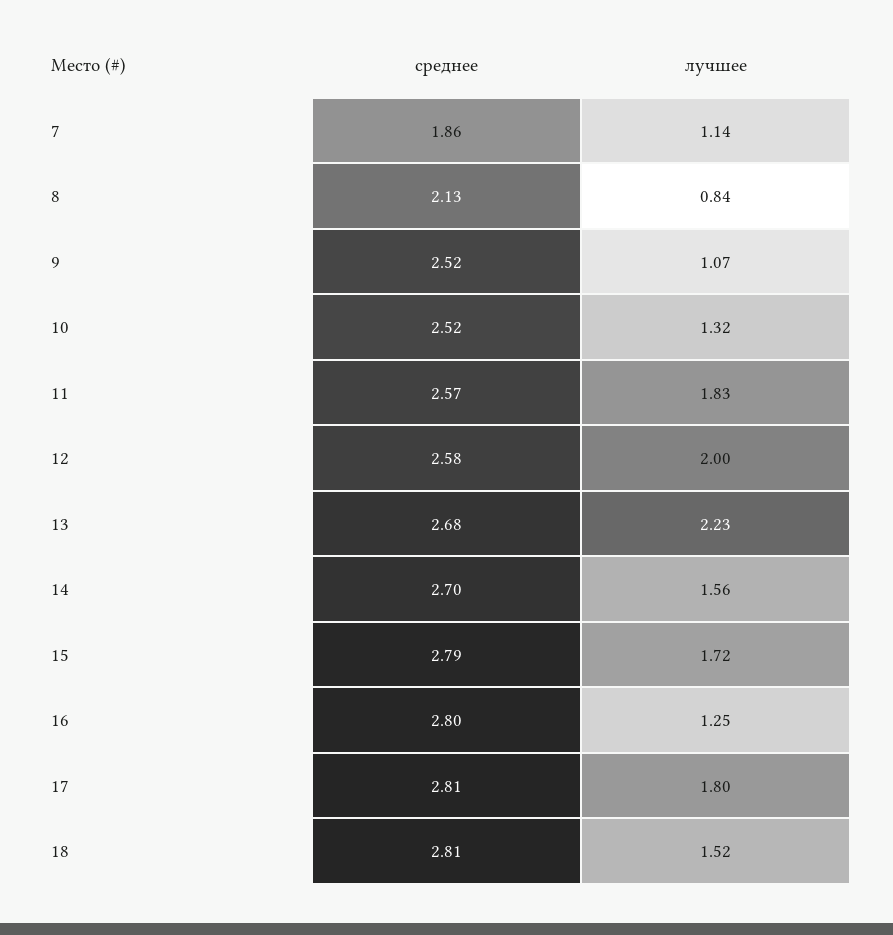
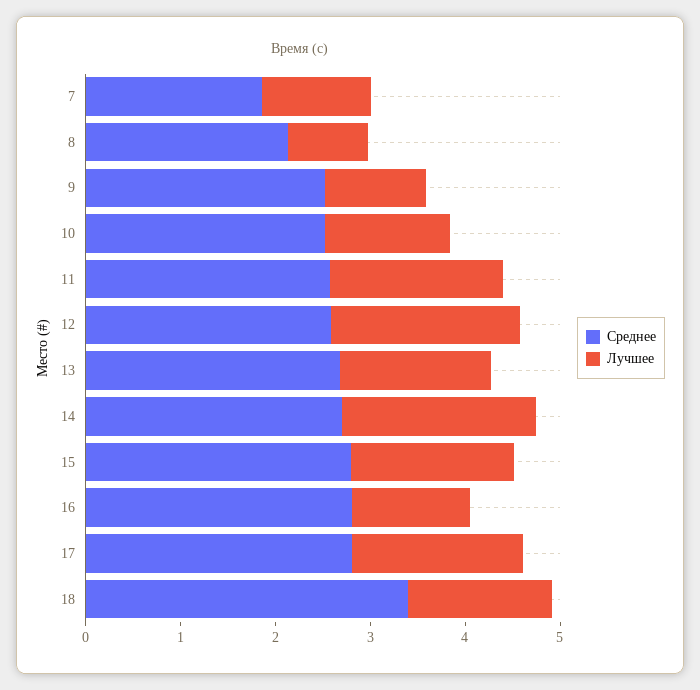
лучшее, 13: 2.23 -> 1.6
лучшее, 14: 1.56 -> 2
среднее, 18: 2.81 -> 3.4

